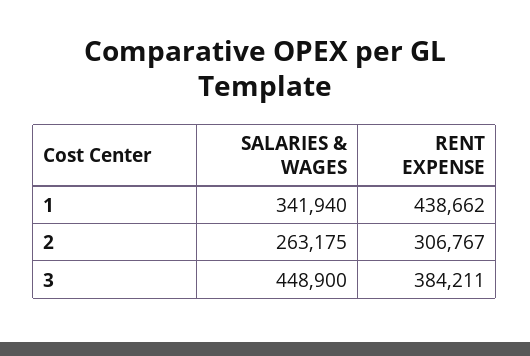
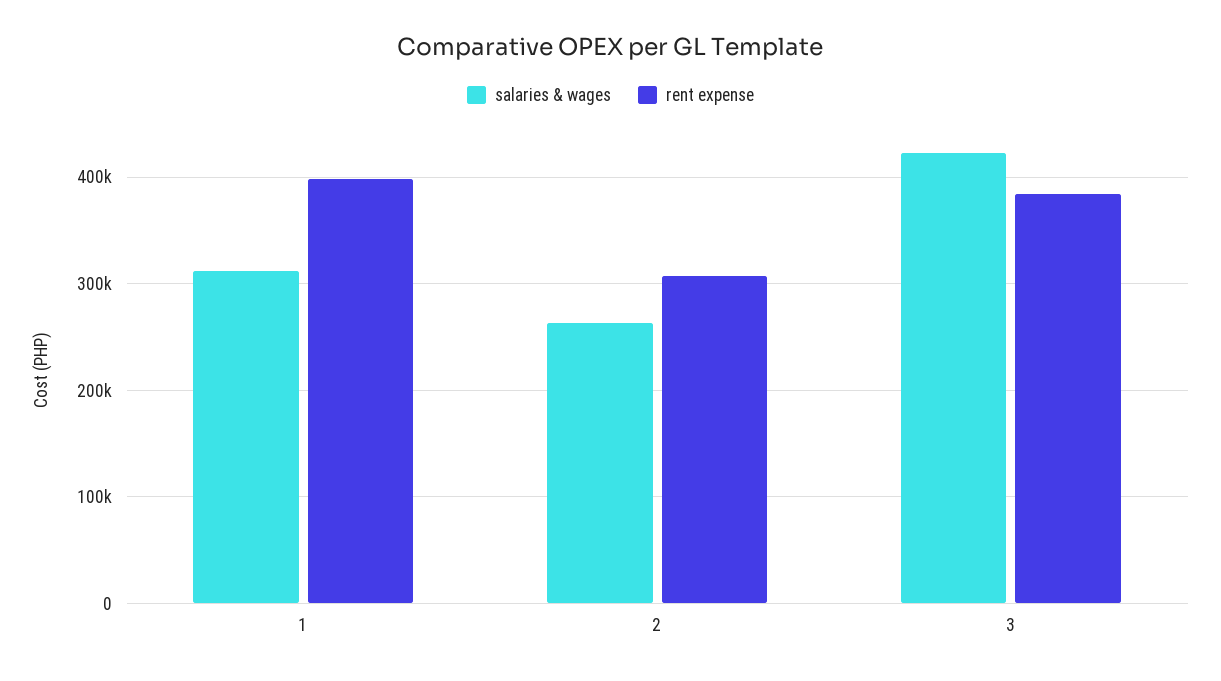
SALARIES & WAGES, 1: 341940 -> 310000
RENT EXPENSE, 1: 438662 -> 400000
SALARIES & WAGES, 3: 448900 -> 420000

